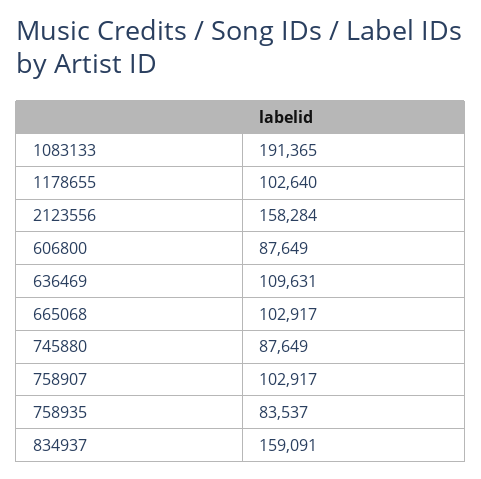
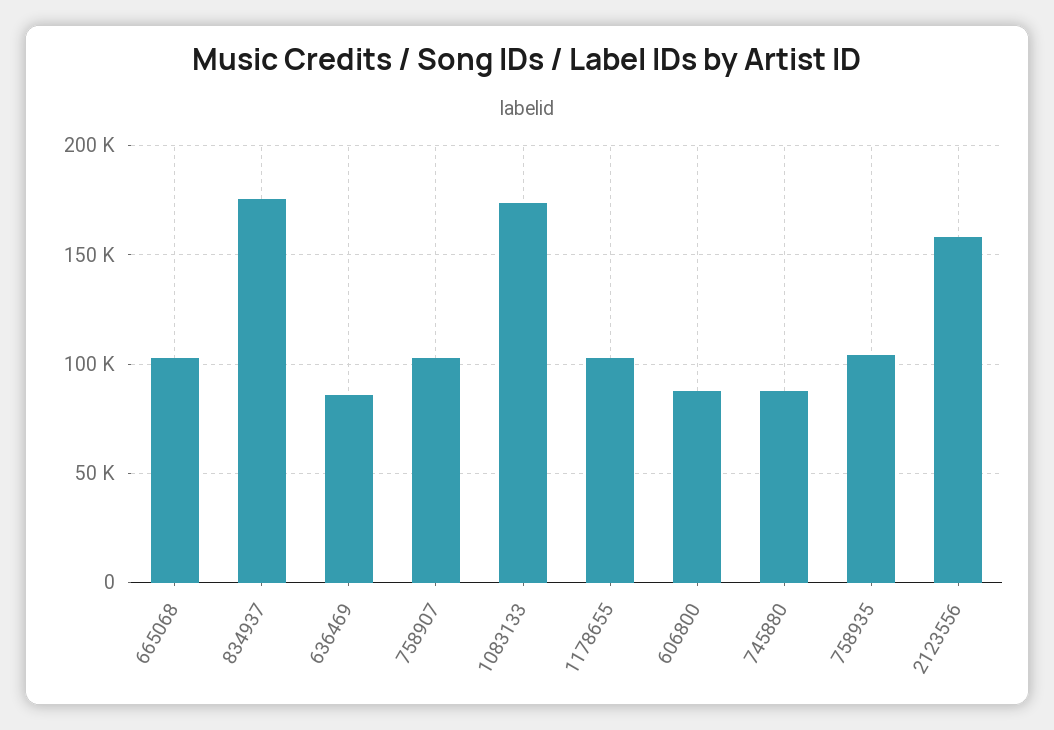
1083133: 191365 -> 175000
636469: 109631 -> 85000
758935: 83537 -> 105000
834937: 159091 -> 175000

